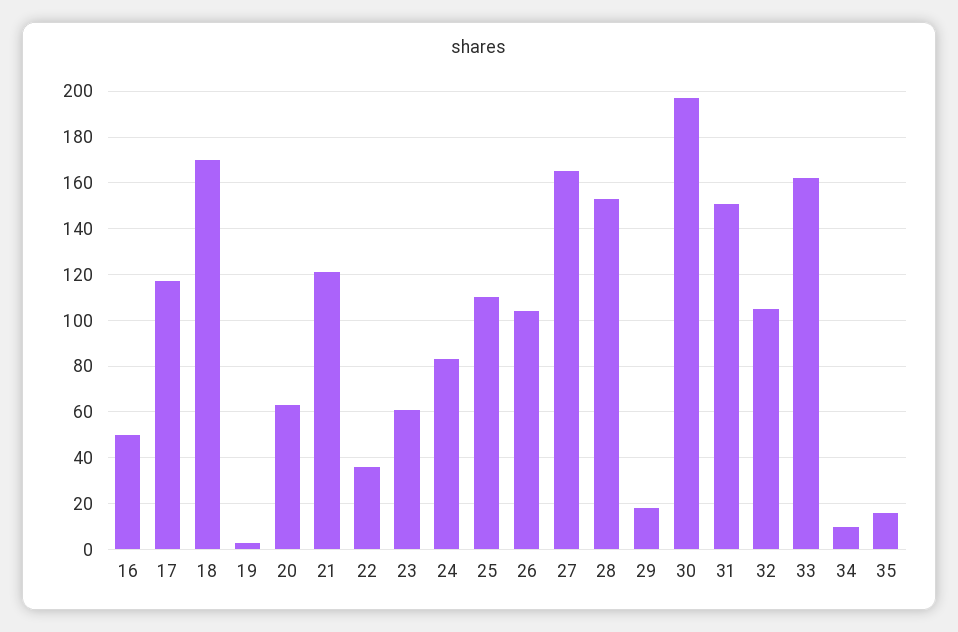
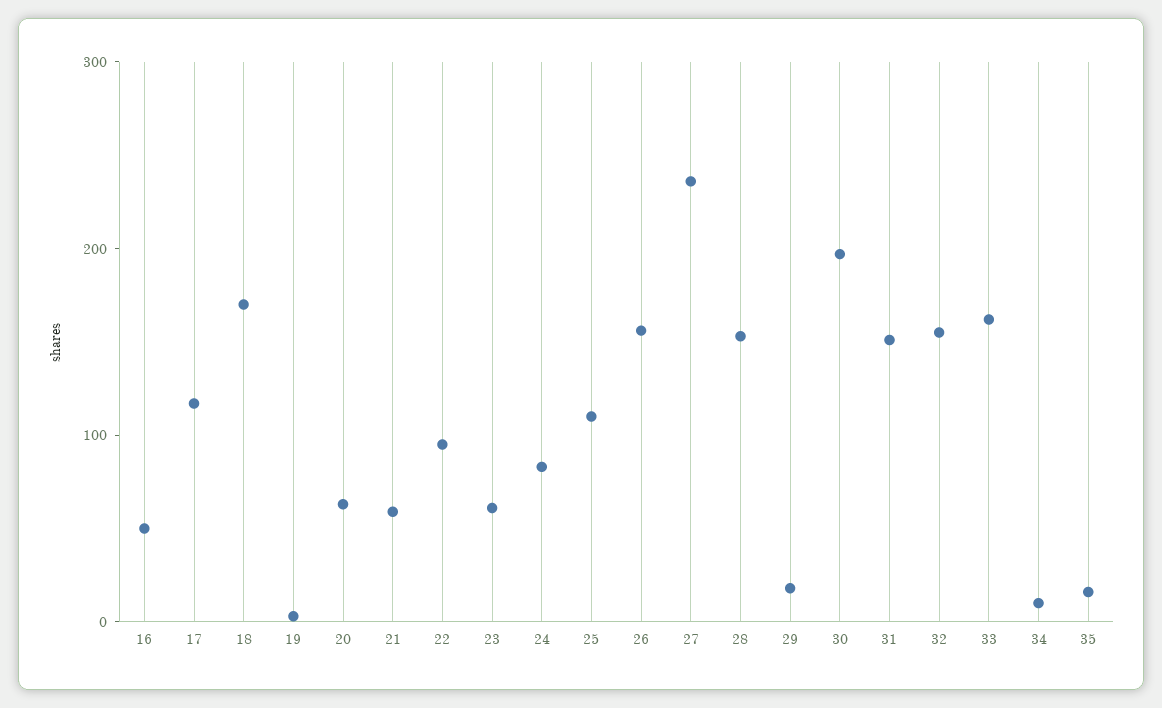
21: 120 -> 60
22: 35 -> 100
26: 105 -> 160
27: 165 -> 240
32: 105 -> 160

